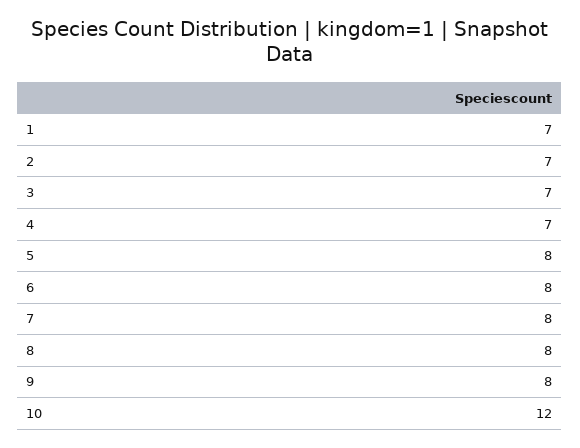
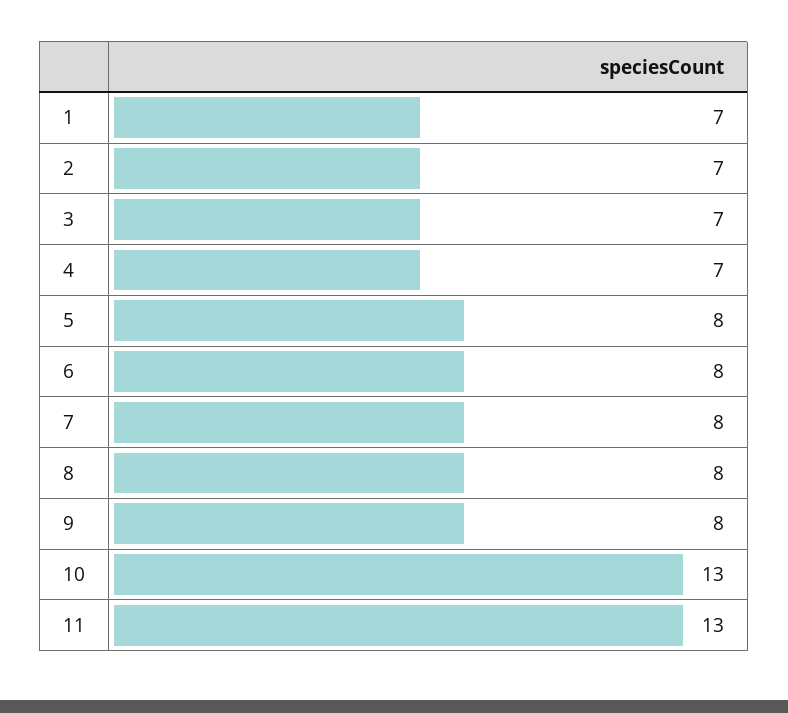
10: 12 -> 13
11: none -> 13

